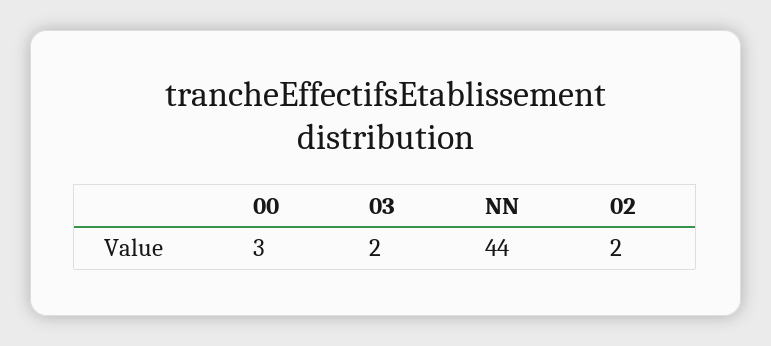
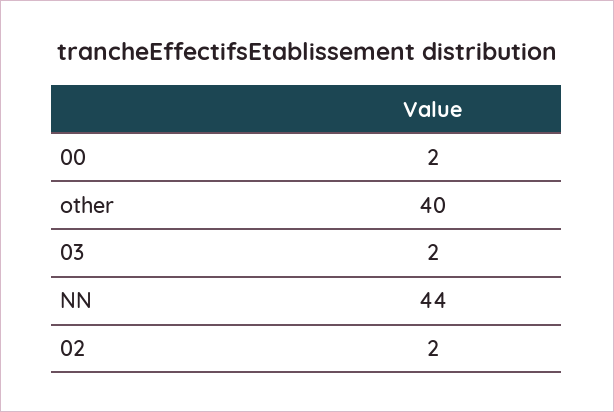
00: 3 -> 2
other: none -> 40

